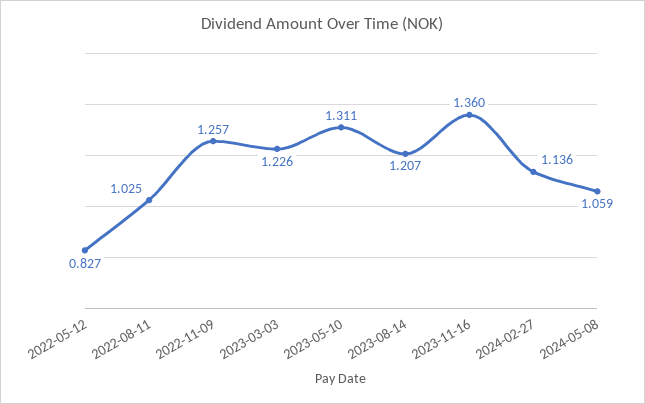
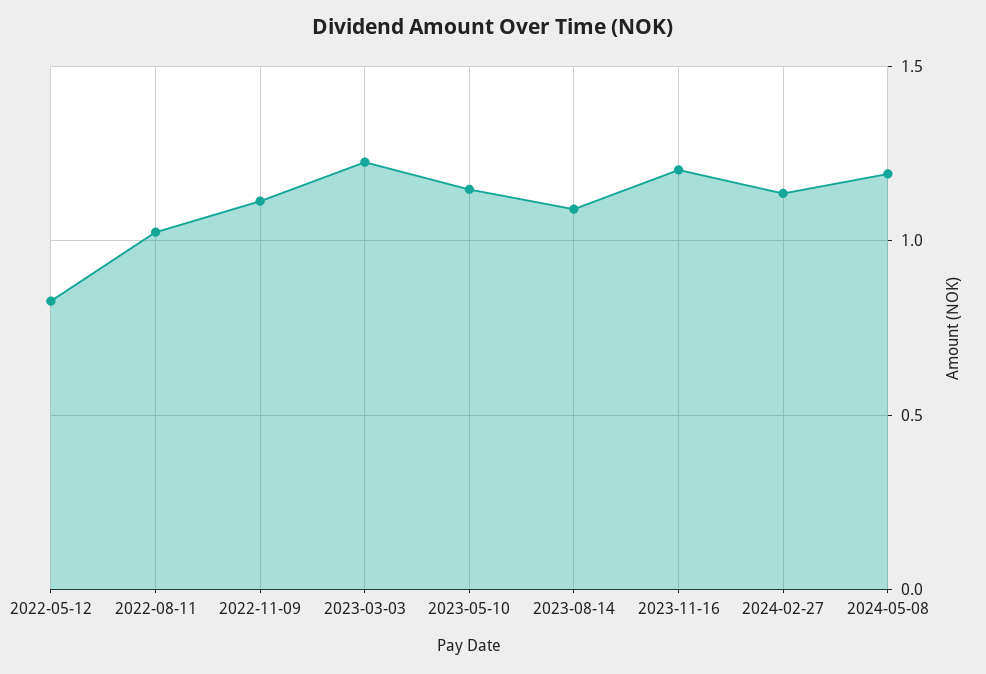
2022-11-09: 1.257 -> 1.1
2023-05-10: 1.311 -> 1.15
2023-08-14: 1.207 -> 1.1
2023-11-16: 1.36 -> 1.2
2024-05-08: 1.059 -> 1.2

